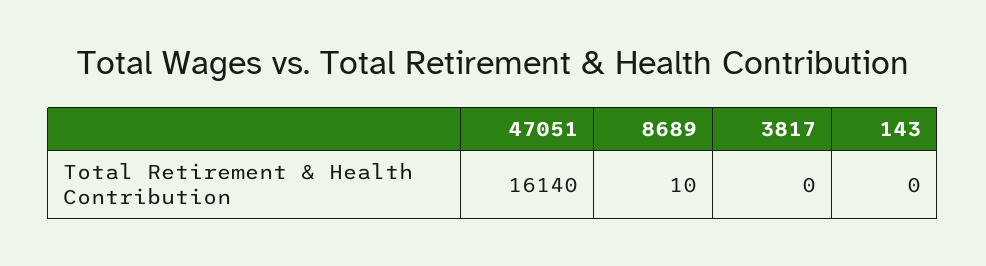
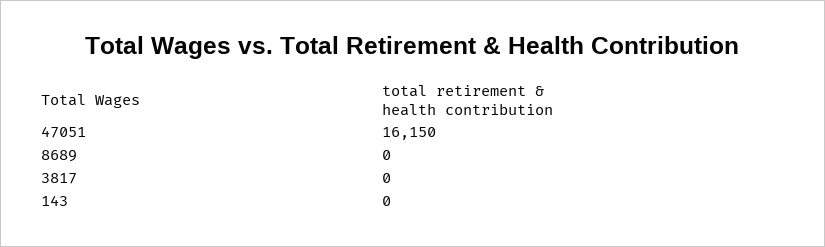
47051: 16140 -> 16150
8689: 10 -> 0

